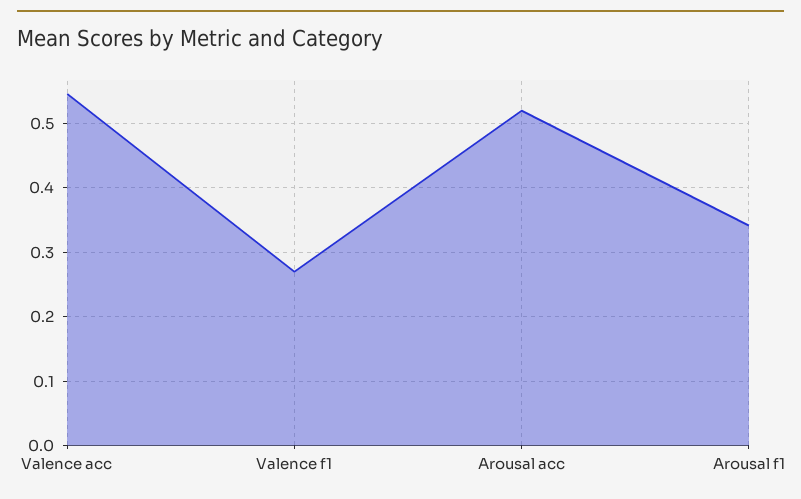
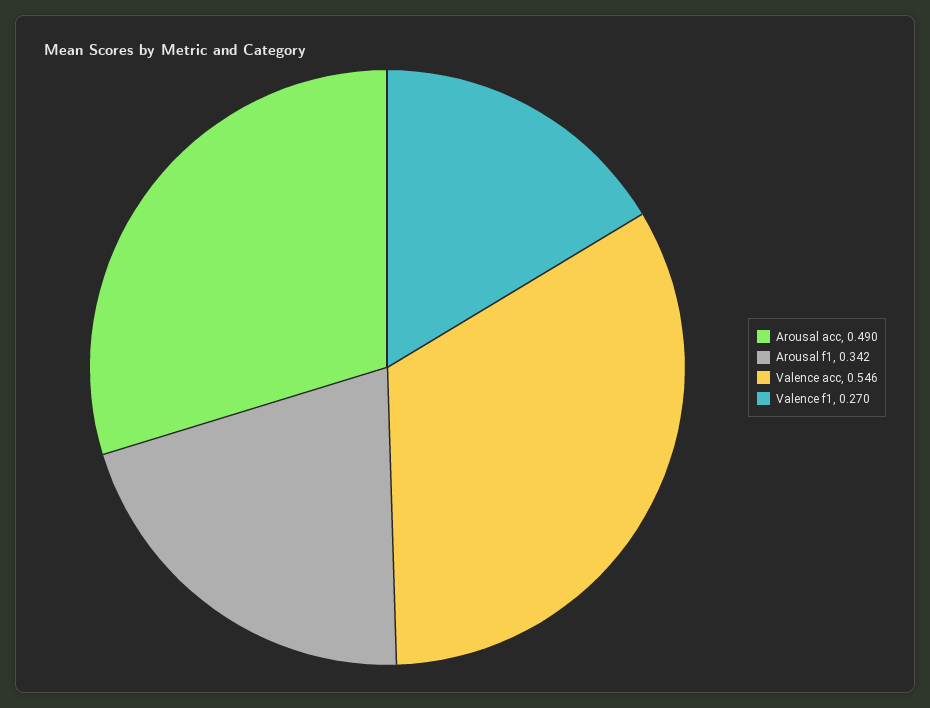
Arousal acc: 0.52 -> 0.49

